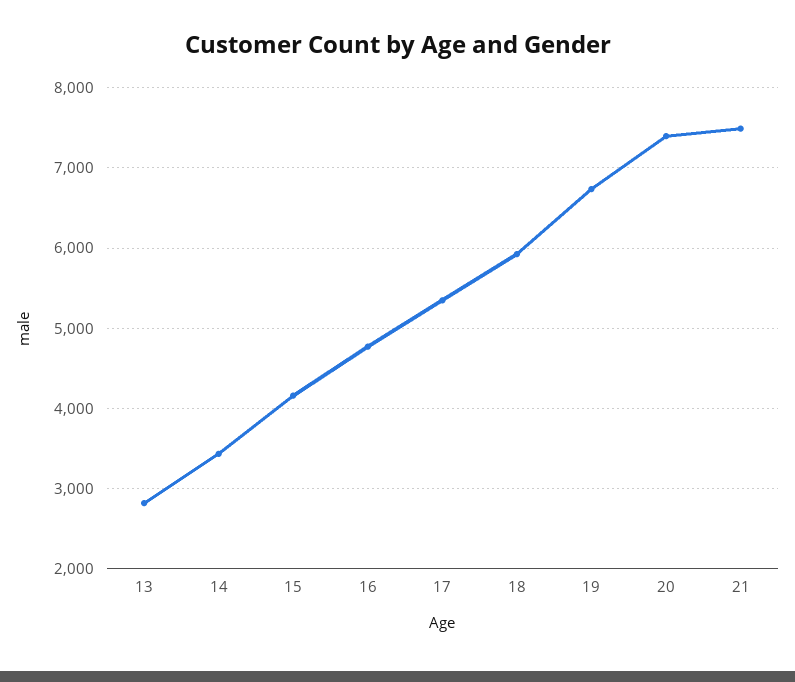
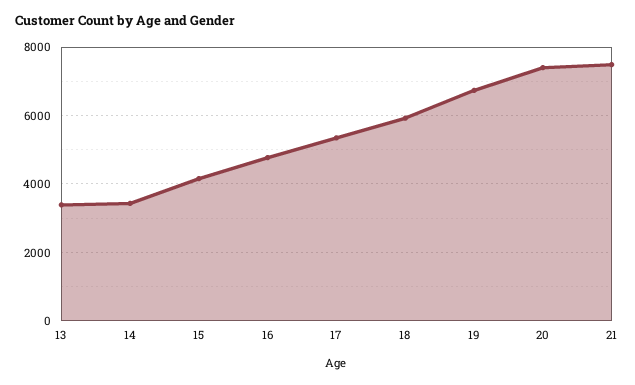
13: 2800 -> 3400

